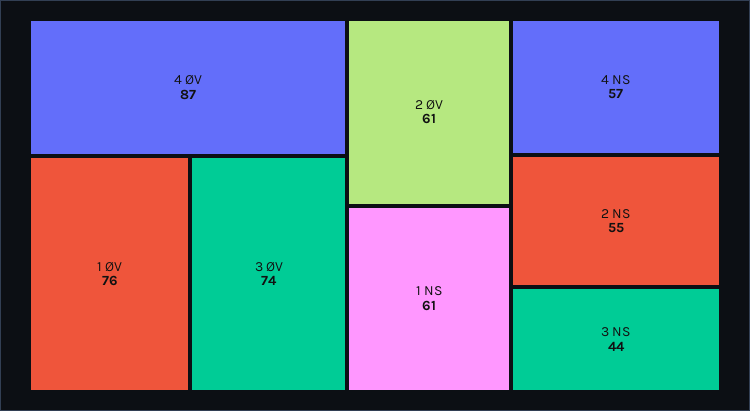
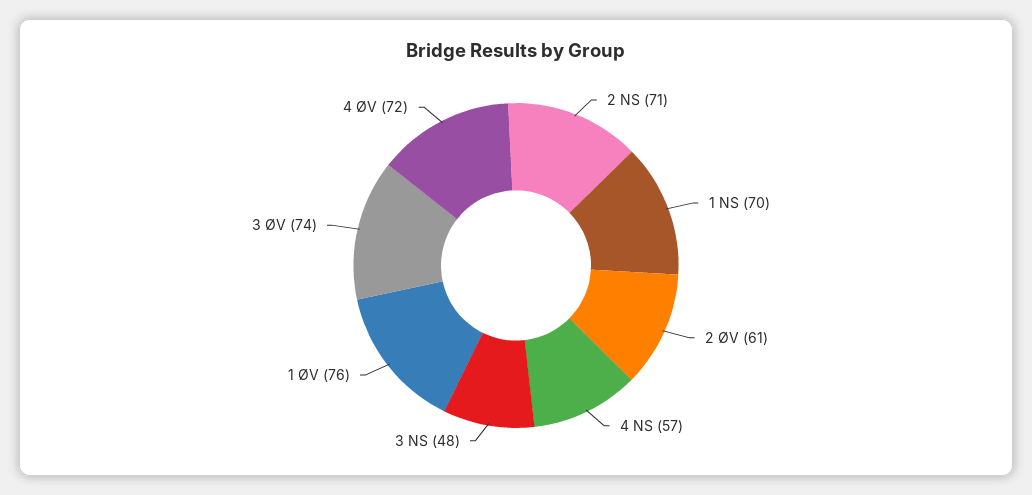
4 ØV: 87 -> 72
1 NS: 61 -> 70
2 NS: 55 -> 71
3 NS: 44 -> 48

